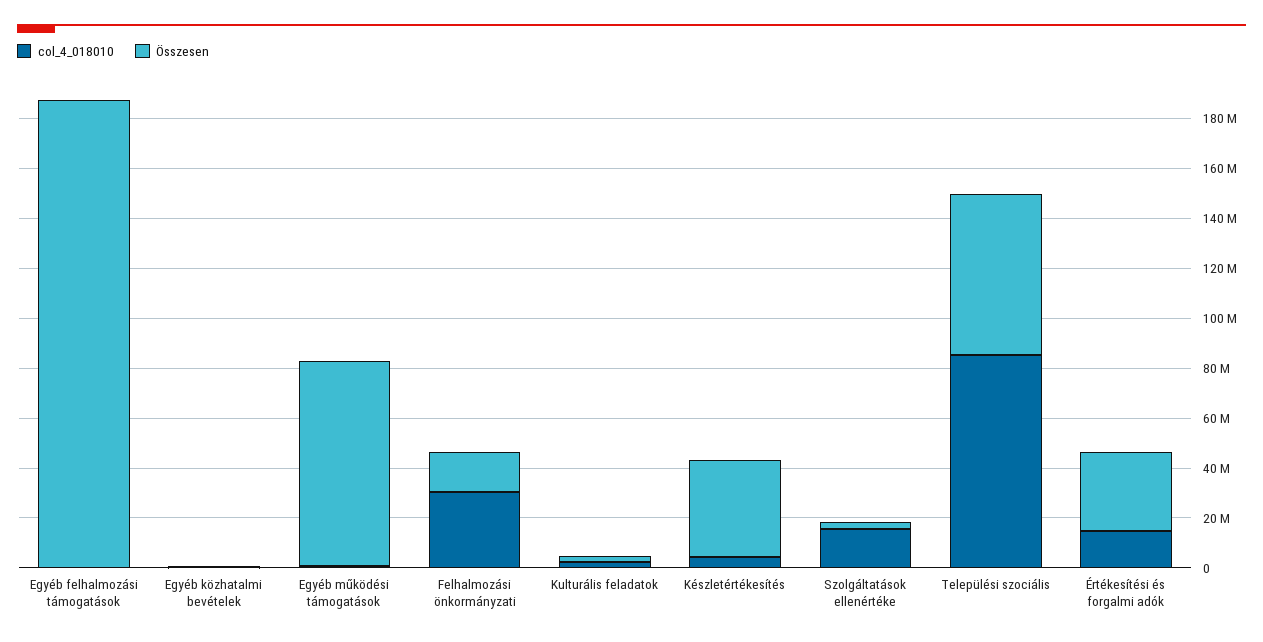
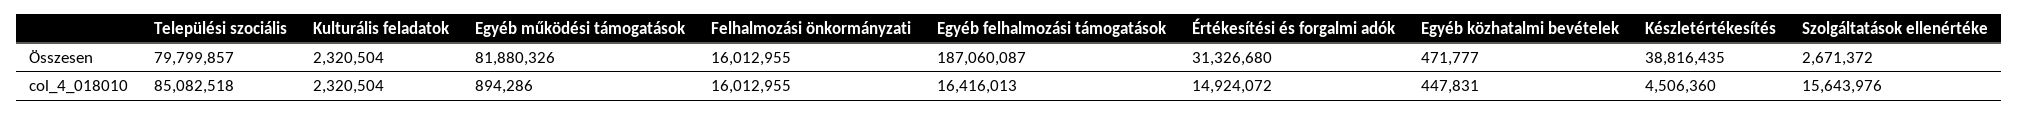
col_4_018010, Egyéb felhalmozási támogatások: 0 -> 16416013
col_4_018010, Felhalmozási önkormányzati: 30000000 -> 16012955
Összesen, Települési szociális: 65000000 -> 79799857

